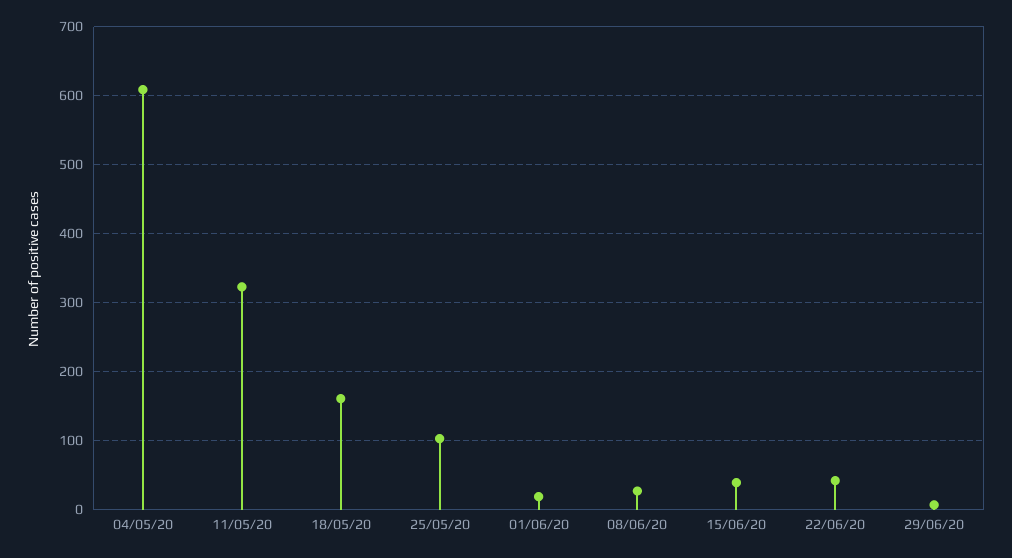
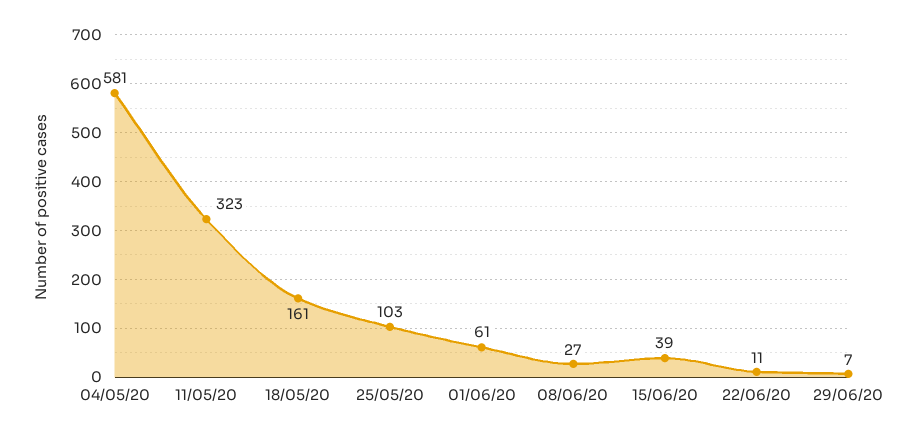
04/05/20: 610 -> 581
01/06/20: 20 -> 61
22/06/20: 40 -> 11

